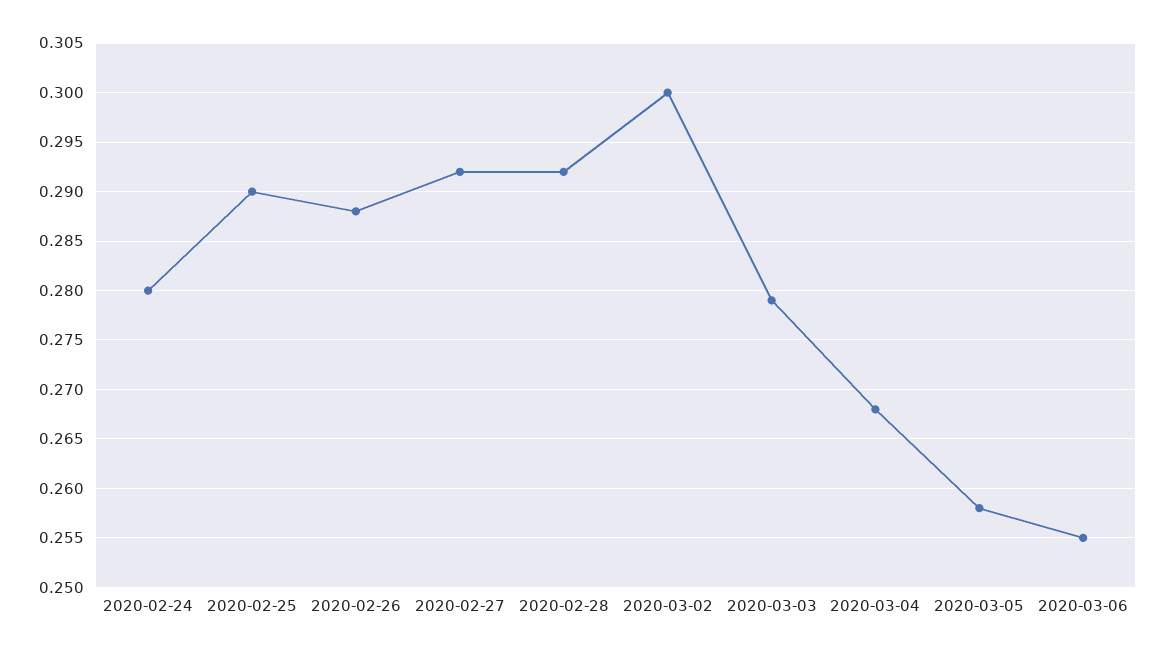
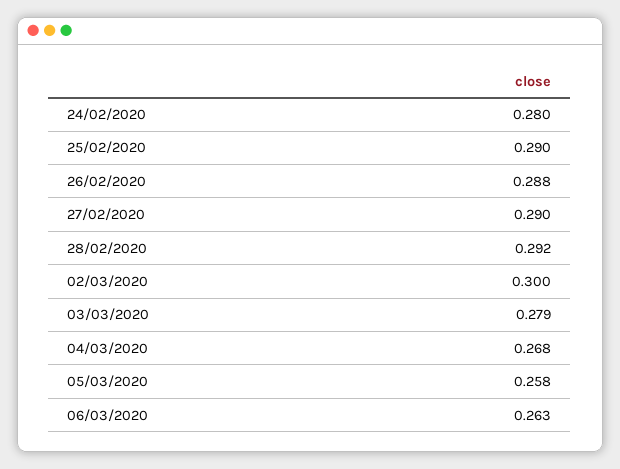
2020-02-27: 0.292 -> 0.29
2020-03-06: 0.255 -> 0.263

